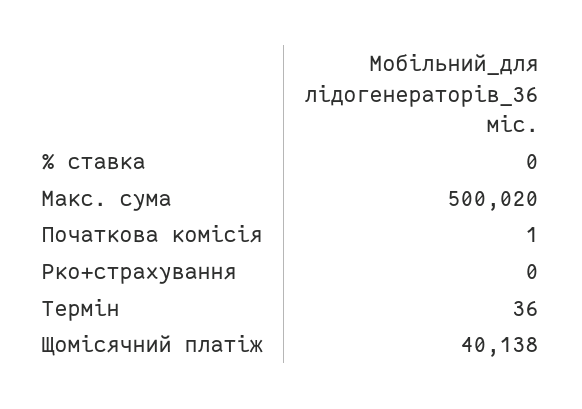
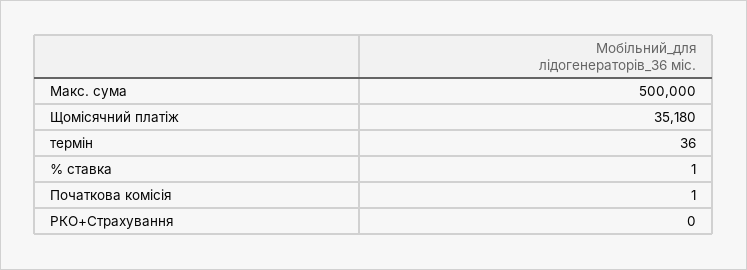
% ставка: 0 -> 1
Макс. сума: 500020 -> 500000
Щомісячний платіж: 40138 -> 35180

